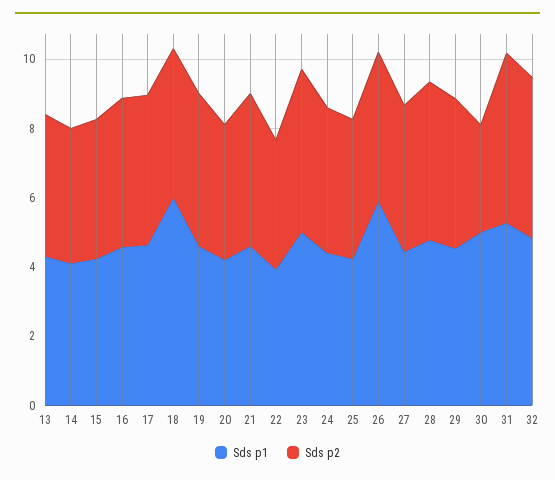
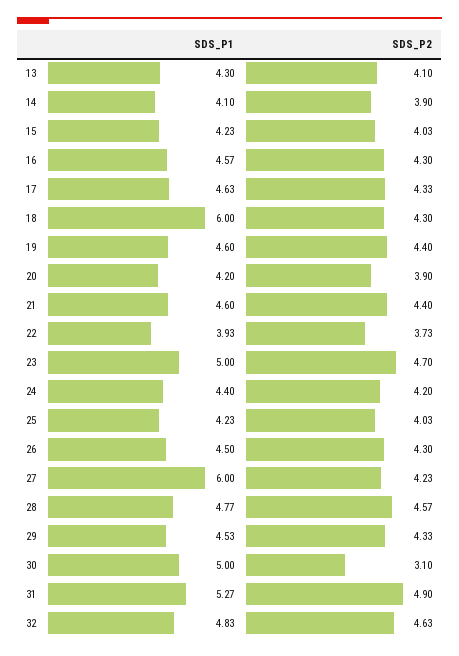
Sds p1, 26: 6 -> 4.5
Sds p1, 27: 4.5 -> 6

